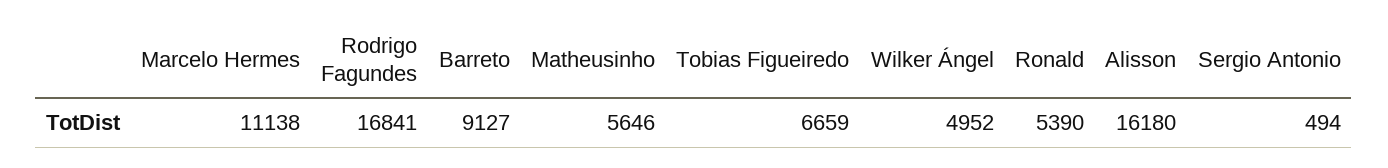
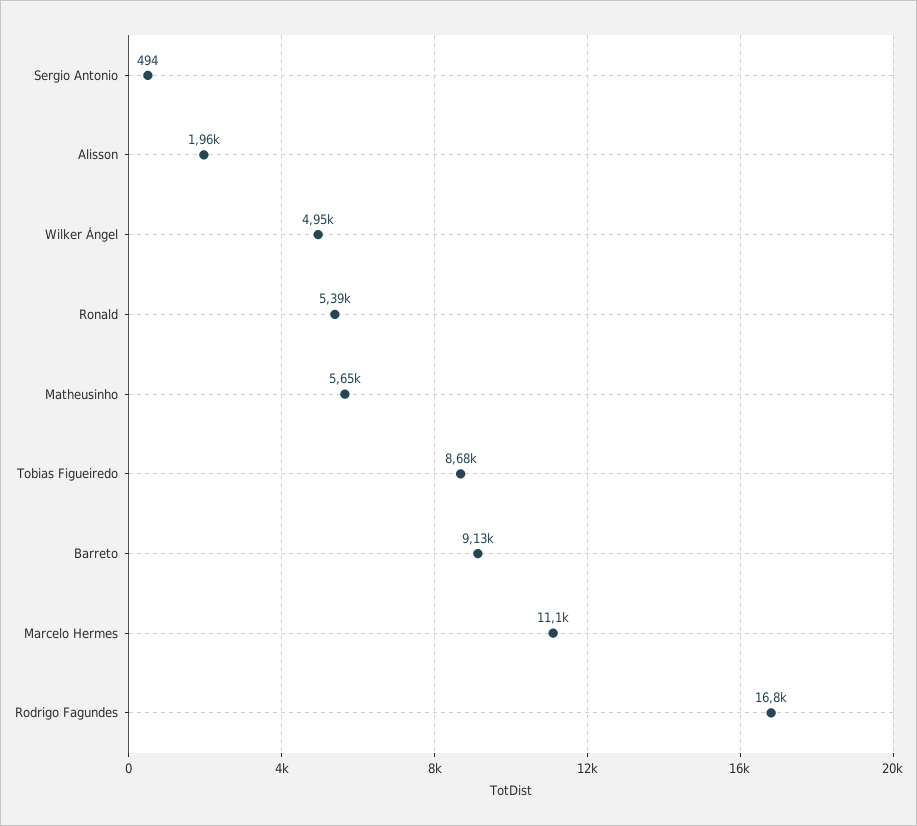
Tobias Figueiredo: 6659 -> 8680
Alisson: 16180 -> 1960

